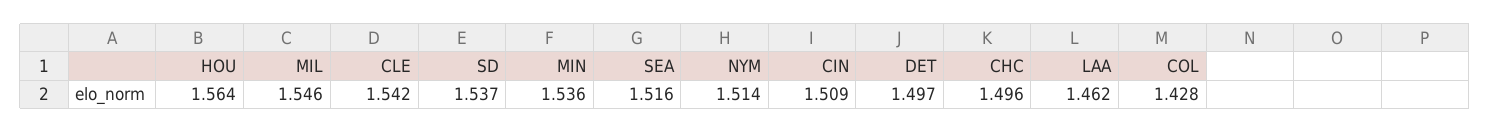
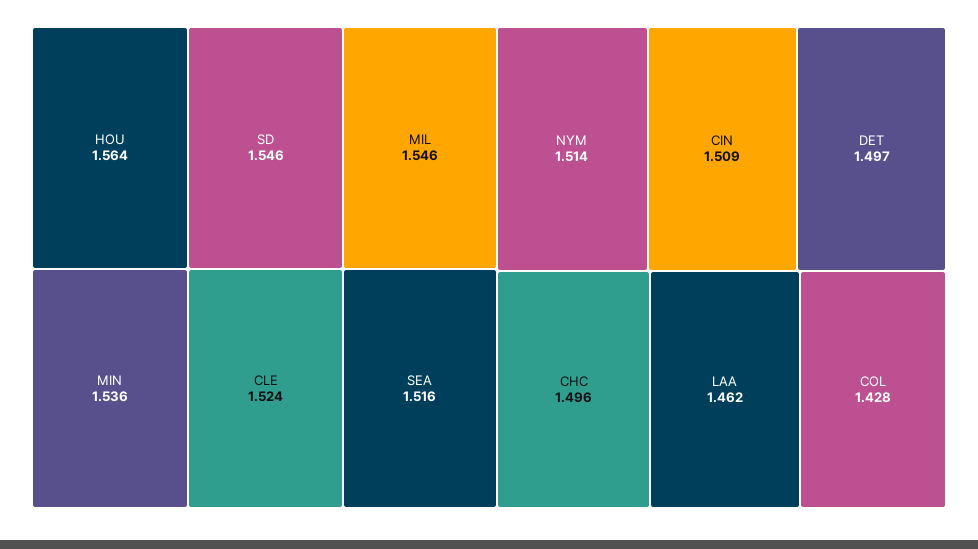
CLE: 1.542 -> 1.524
SD: 1.537 -> 1.546

